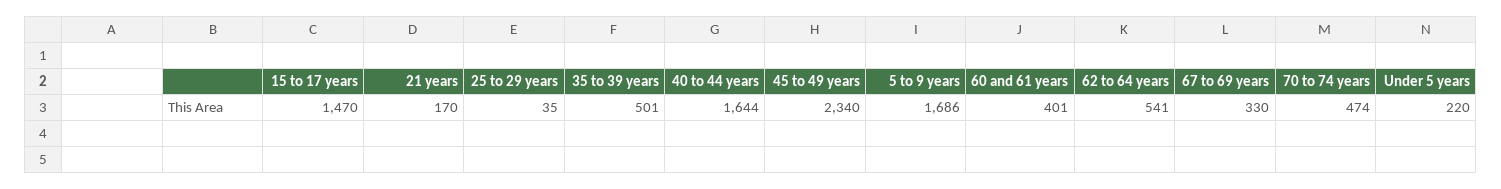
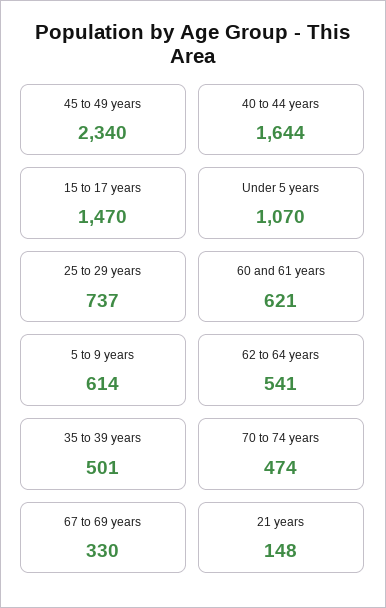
21 years: 170 -> 148
25 to 29 years: 35 -> 737
5 to 9 years: 1686 -> 614
60 and 61 years: 401 -> 621
Under 5 years: 220 -> 1070

